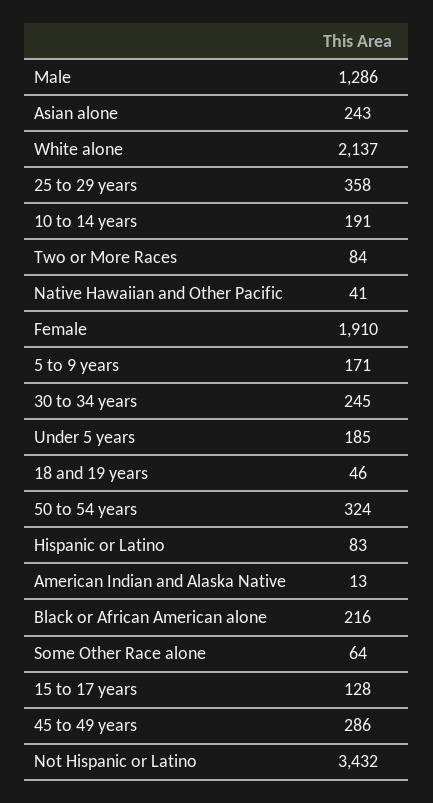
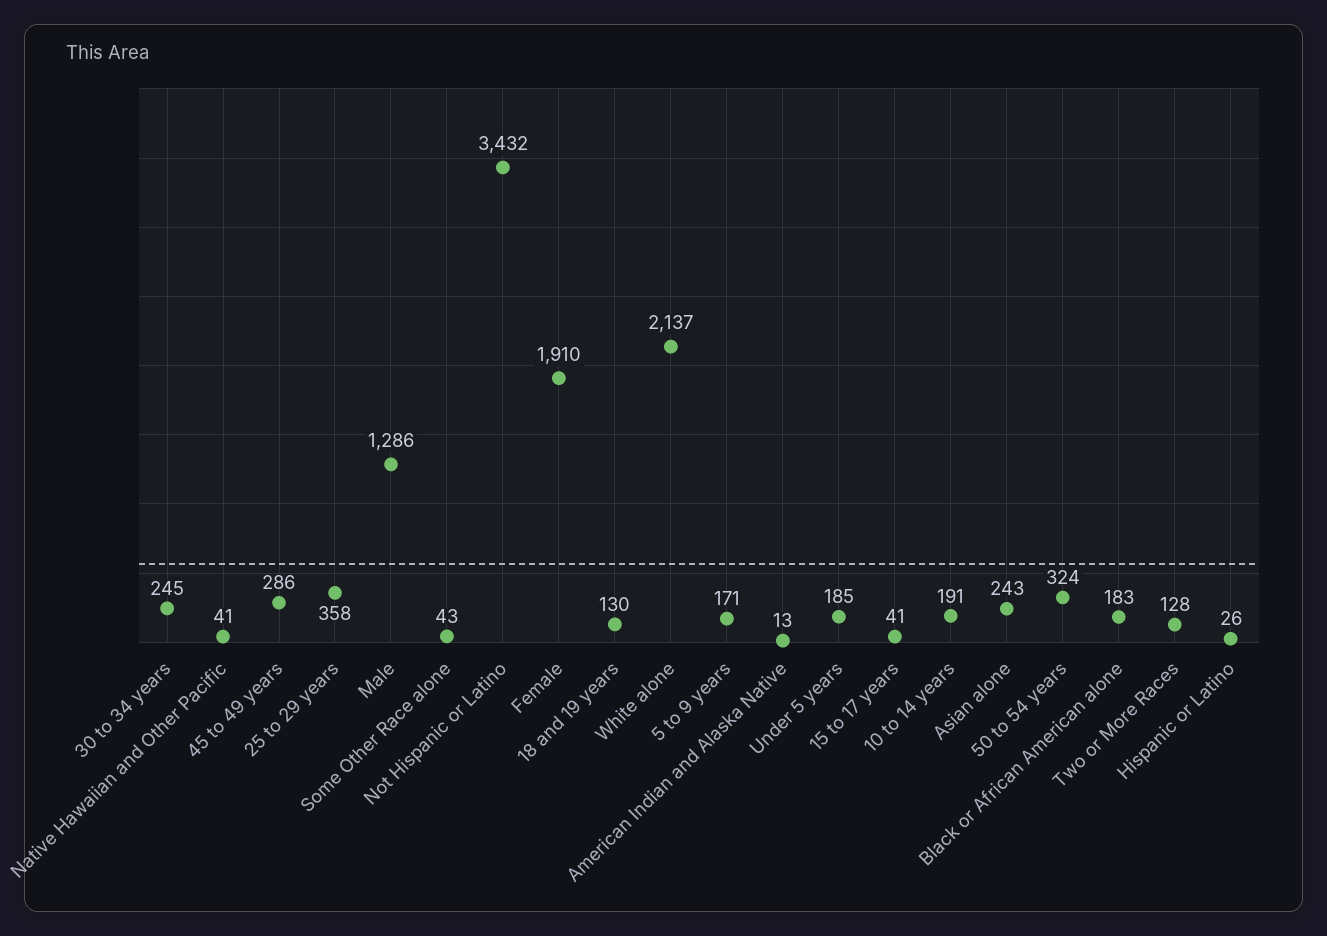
Two or More Races: 84 -> 128
18 and 19 years: 46 -> 130
Hispanic or Latino: 83 -> 26
Black or African American alone: 216 -> 183
Some Other Race alone: 64 -> 43
15 to 17 years: 128 -> 41

